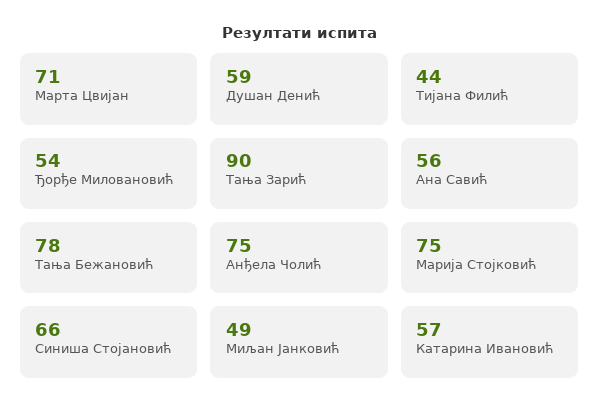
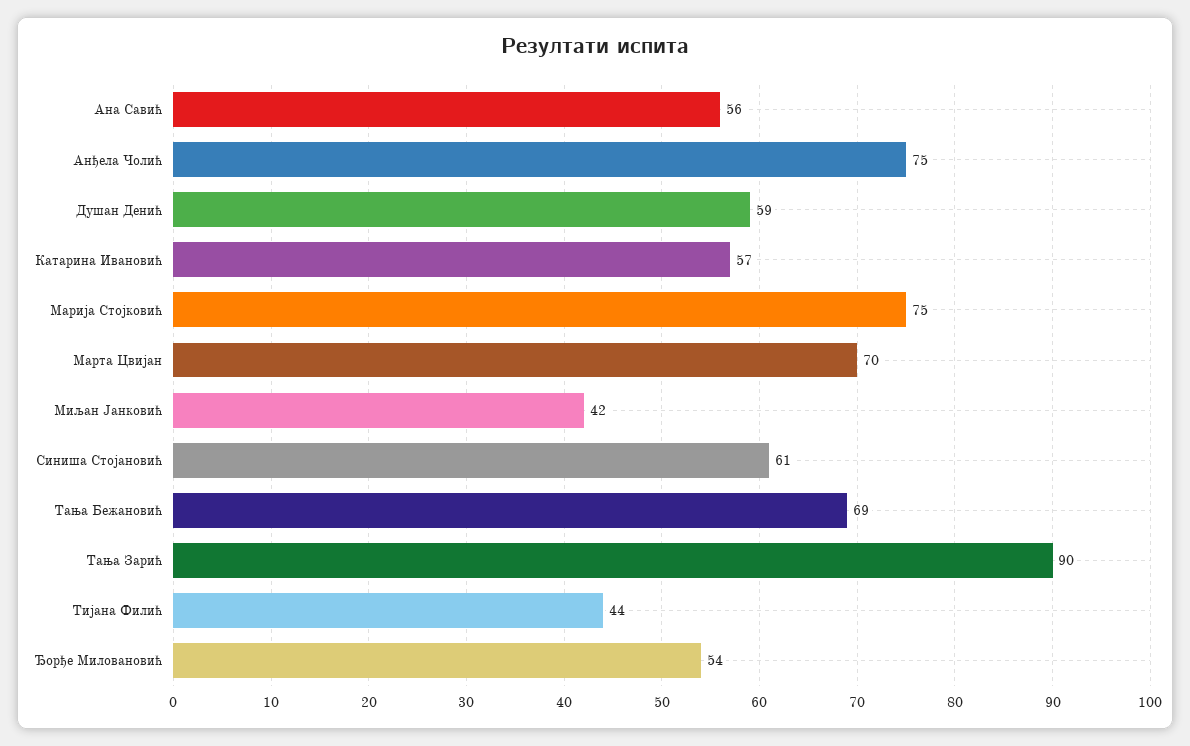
Марта Цвијан: 71 -> 70
Тања Бежановић: 78 -> 69
Синиша Стојановић: 66 -> 61
Миљан Јанковић: 49 -> 42

